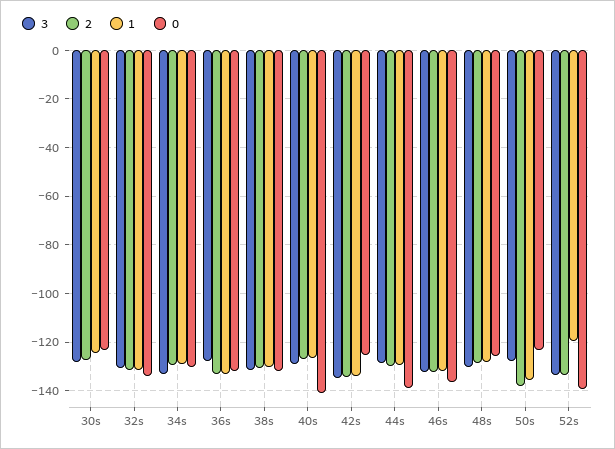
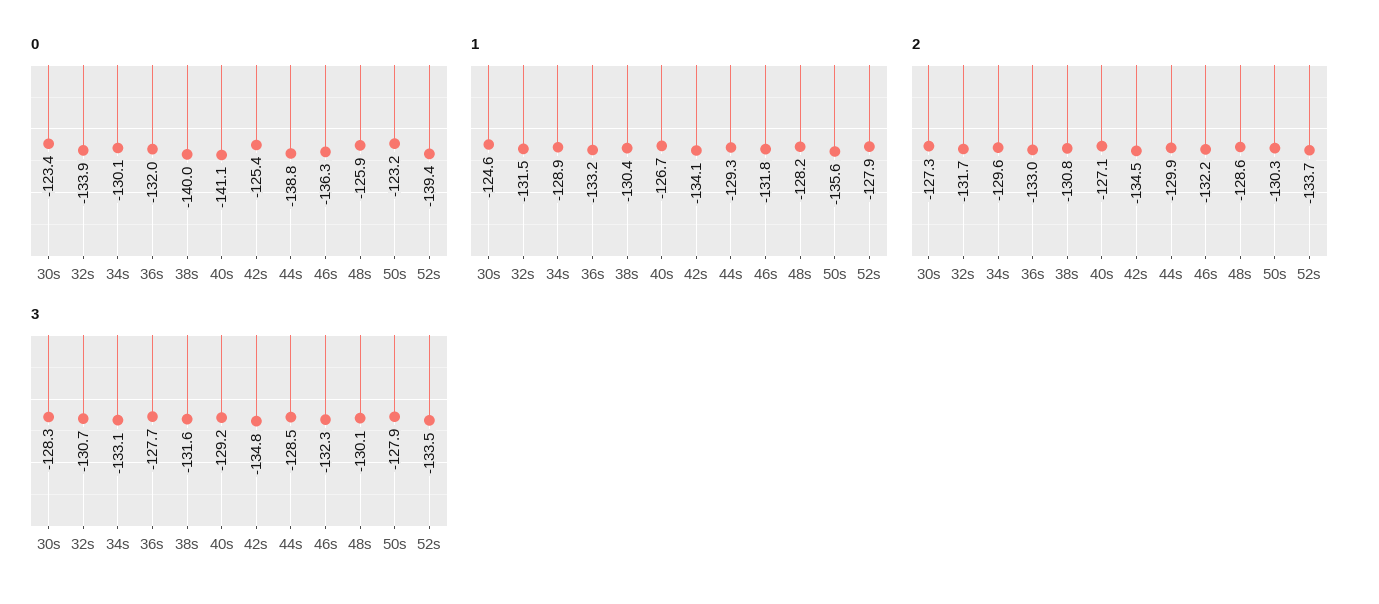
0, 38s: -132.5 -> -140
2, 50s: -137.5 -> -130.3
1, 52s: -120 -> -127.9

